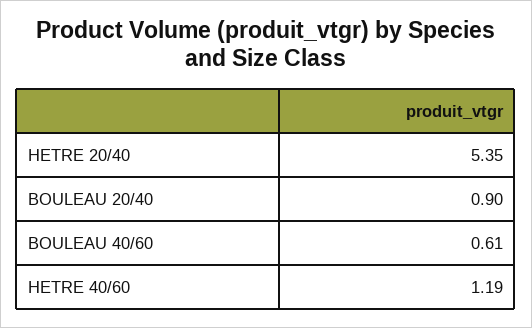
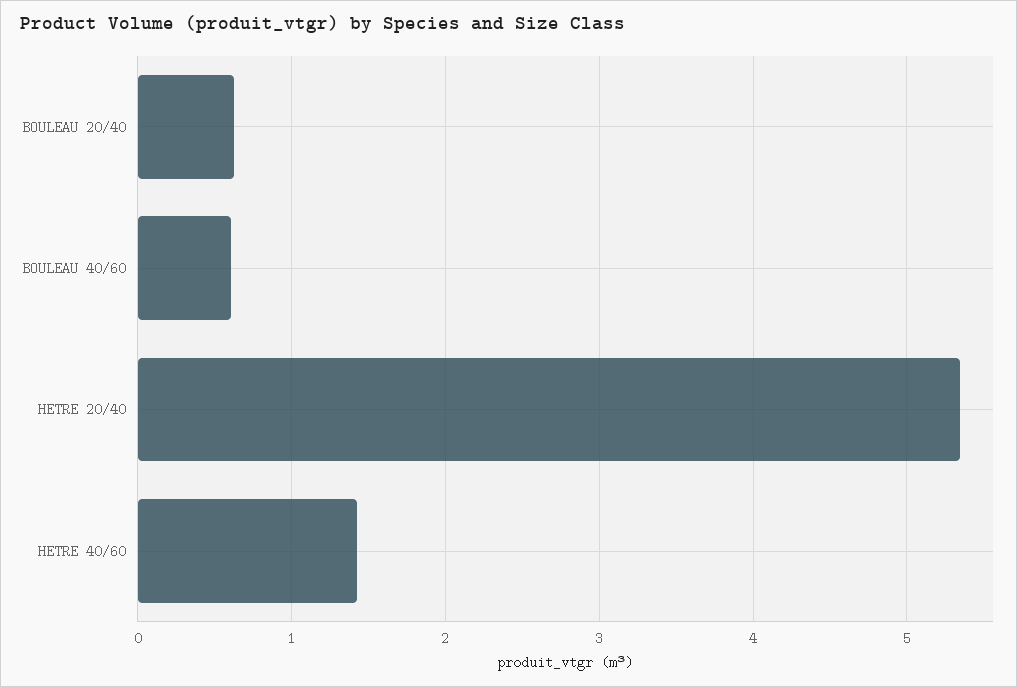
BOULEAU 20/40: 0.9 -> 0.6
HETRE 40/60: 1.19 -> 1.4

